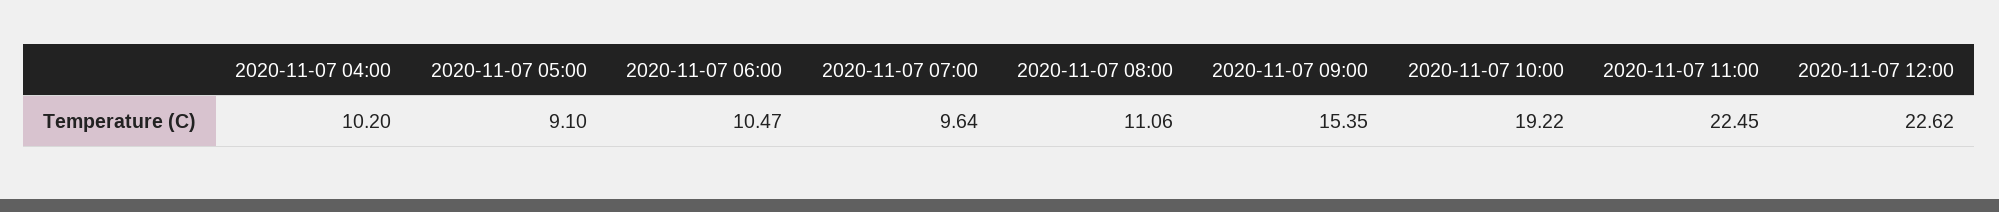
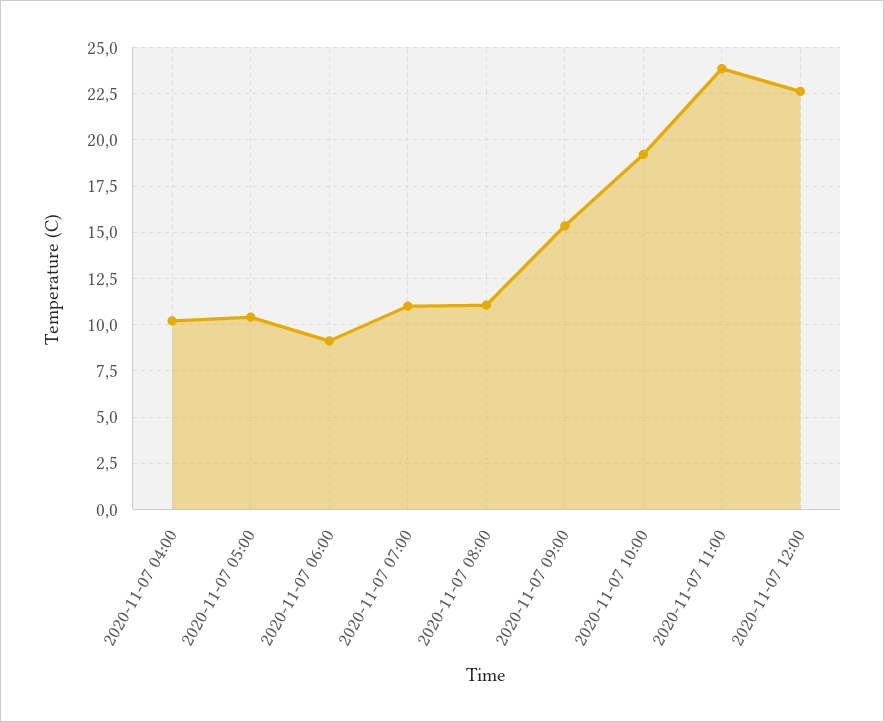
2020-11-07 05:00: 9.1 -> 10.5
2020-11-07 06:00: 10.47 -> 9
2020-11-07 07:00: 9.64 -> 11
2020-11-07 11:00: 22.45 -> 24

